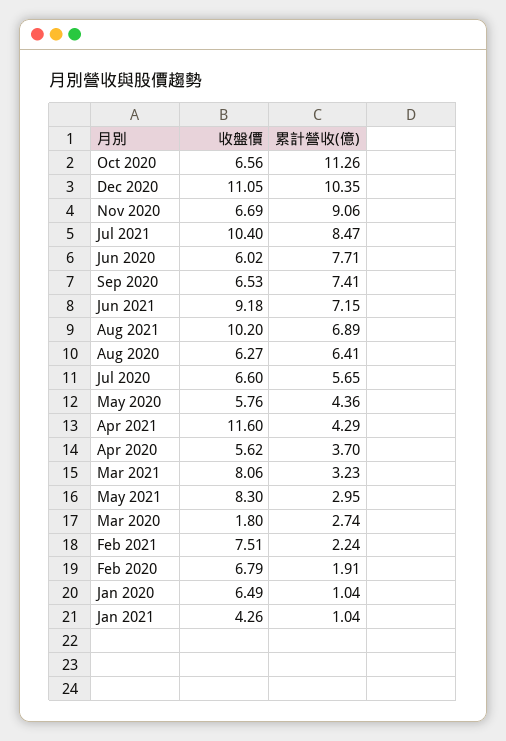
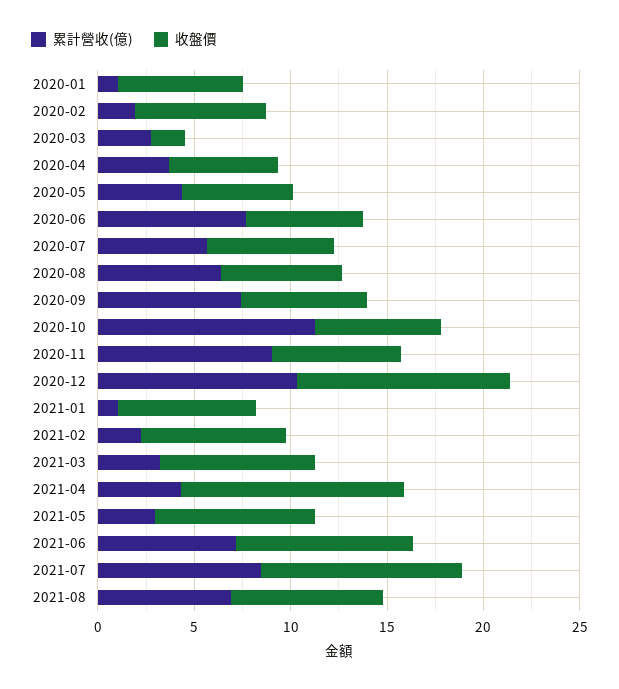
收盤價, Aug 2021: 10.2 -> 8
收盤價, Jan 2021: 4.26 -> 7

